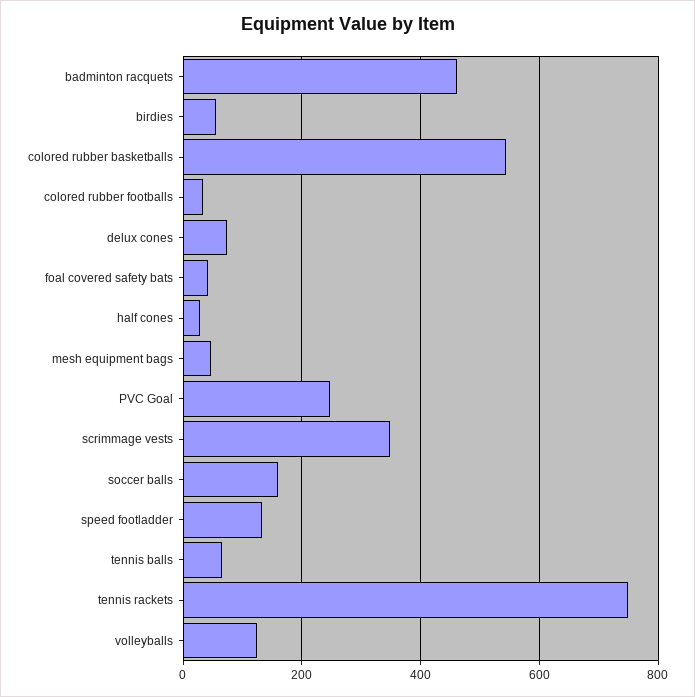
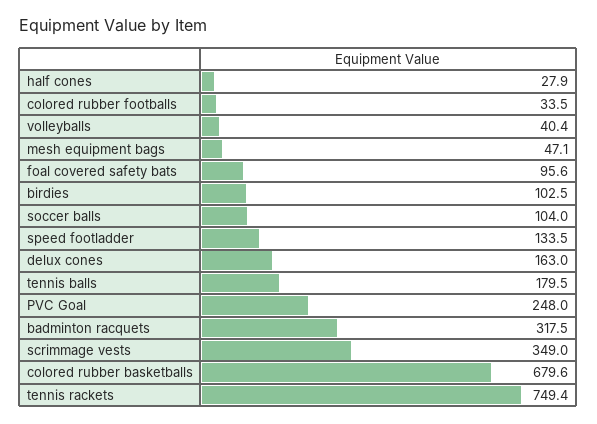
badminton racquets: 460 -> 317.5
birdies: 60 -> 102.5
colored rubber basketballs: 540 -> 679.6
delux cones: 80 -> 163
foal covered safety bats: 40 -> 95.6
soccer balls: 160 -> 104
tennis balls: 60 -> 179.5
volleyballs: 120 -> 40.4

